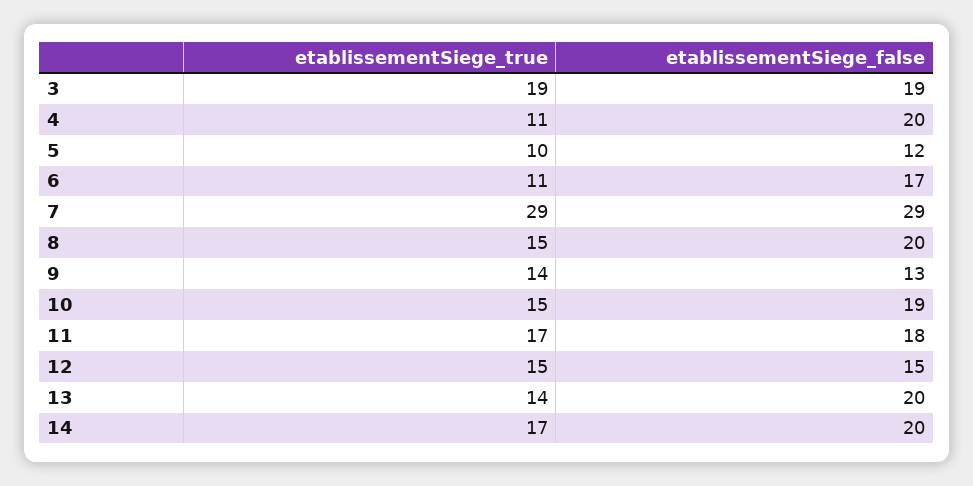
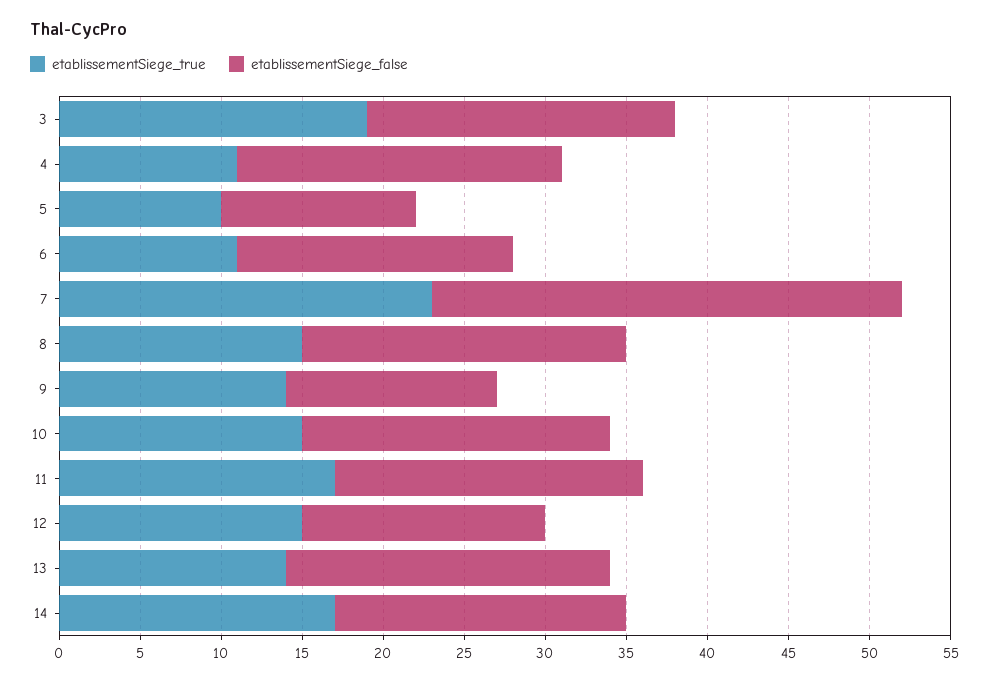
etablissementSiege_true, 7: 29 -> 23
etablissementSiege_false, 11: 18 -> 19
etablissementSiege_false, 14: 20 -> 18

